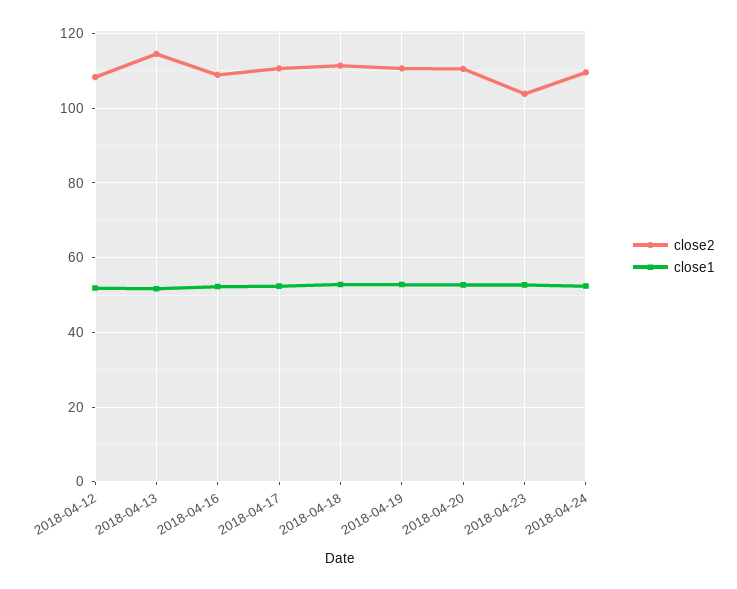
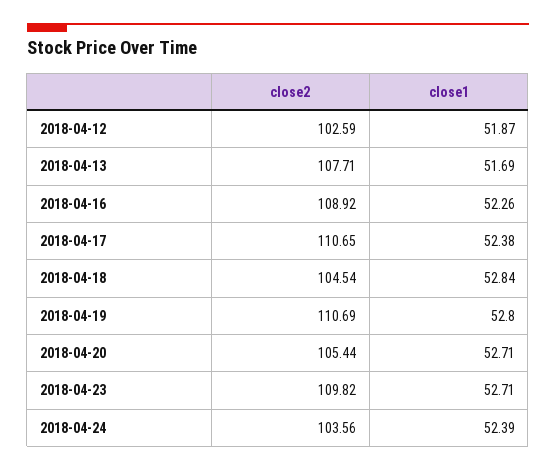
close2, 2018-04-12: 108 -> 102.59
close2, 2018-04-13: 114 -> 107.71
close2, 2018-04-18: 112 -> 104.54
close2, 2018-04-20: 110 -> 105.44
close2, 2018-04-23: 104 -> 109.82
close2, 2018-04-24: 110 -> 103.56

